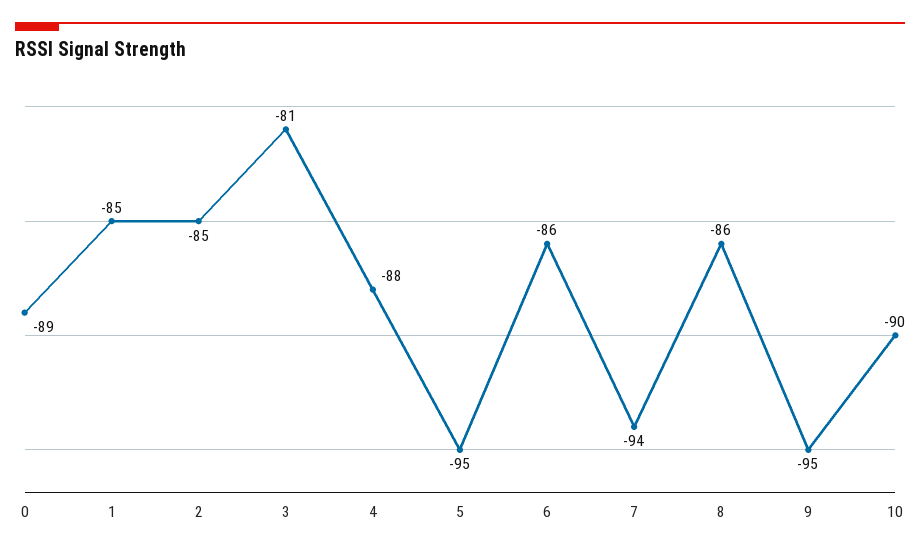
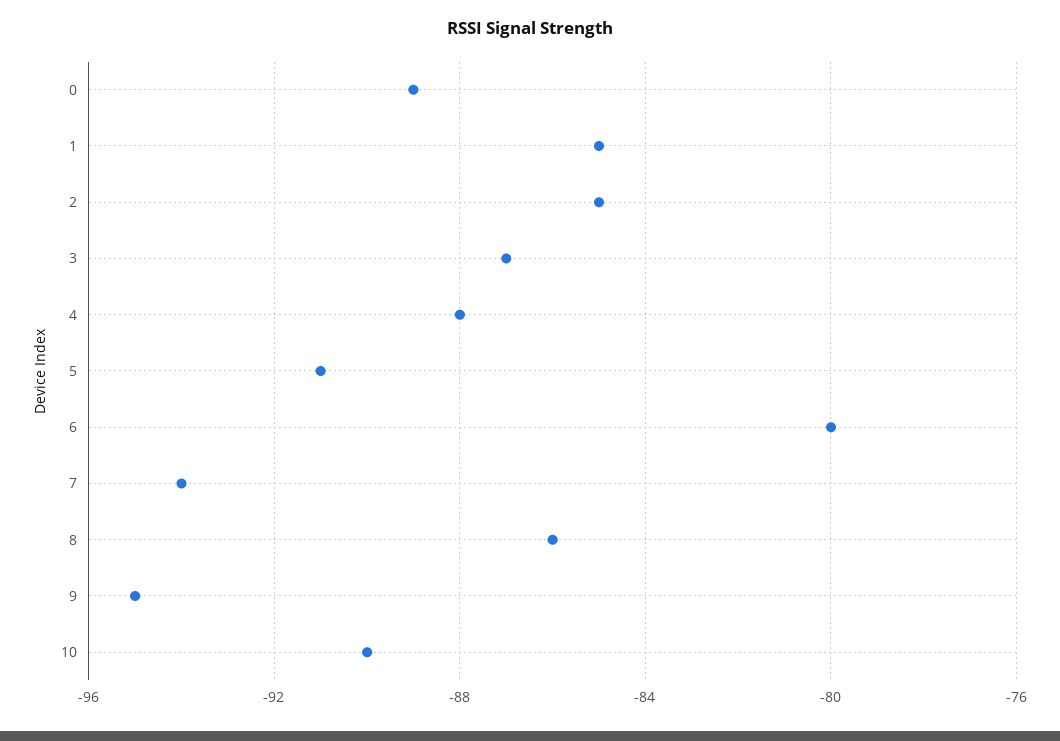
3: -81 -> -87
5: -95 -> -91
6: -86 -> -80

